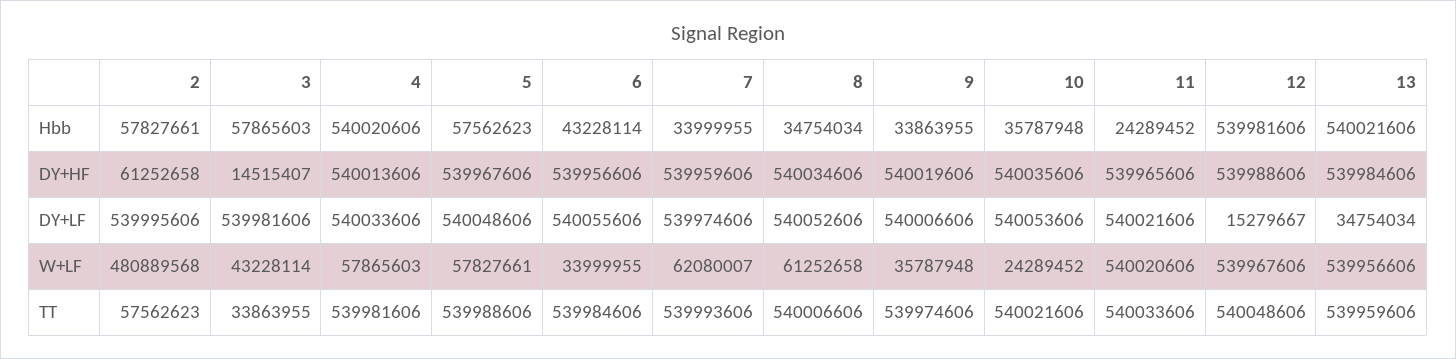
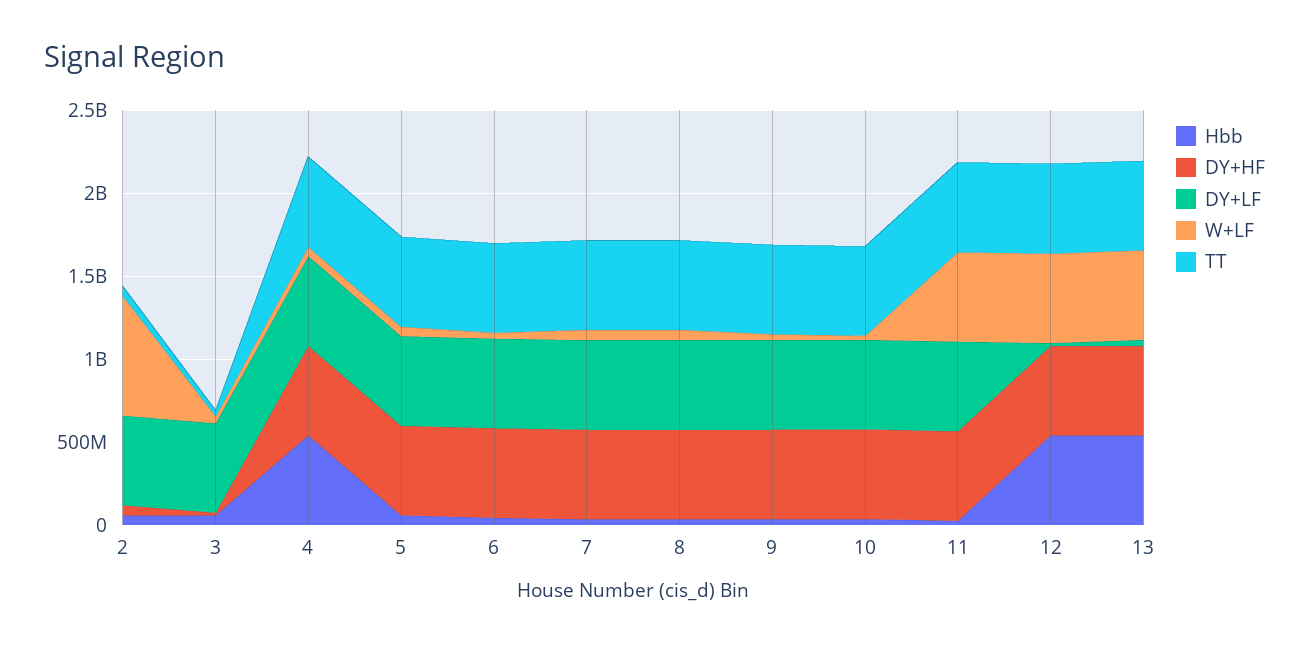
W+LF, 2: 480889568 -> 700000000

